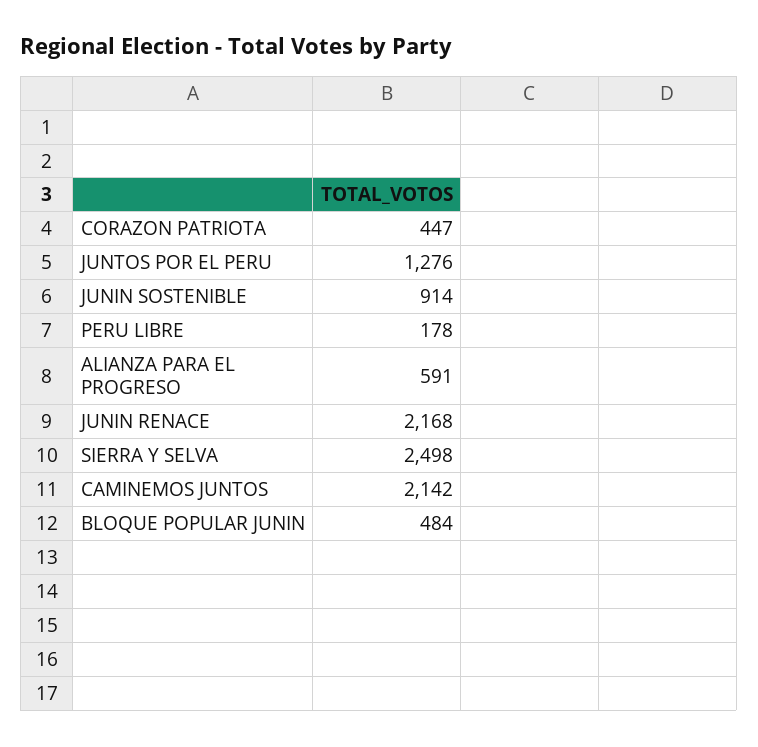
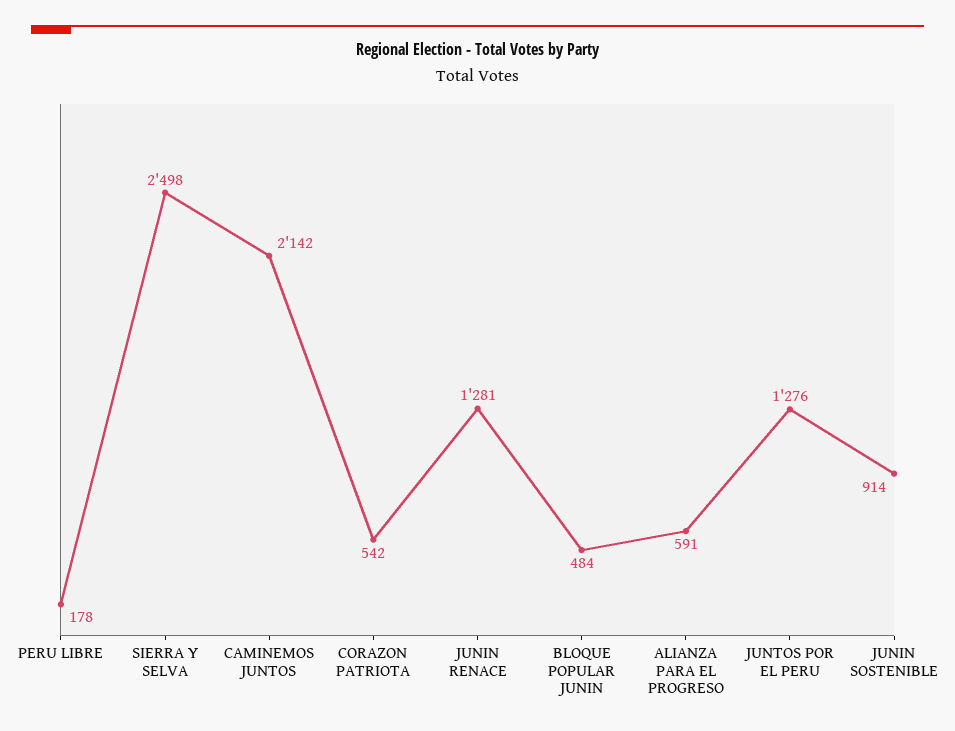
CORAZON PATRIOTA: 447 -> 542
JUNIN RENACE: 2168 -> 1281

